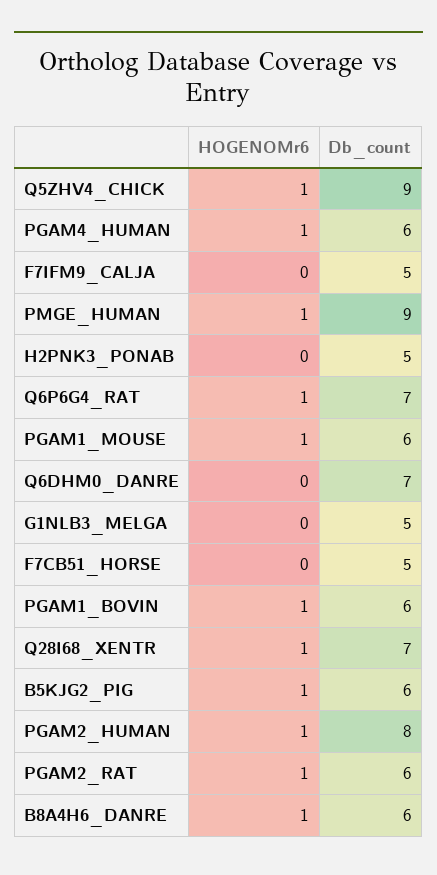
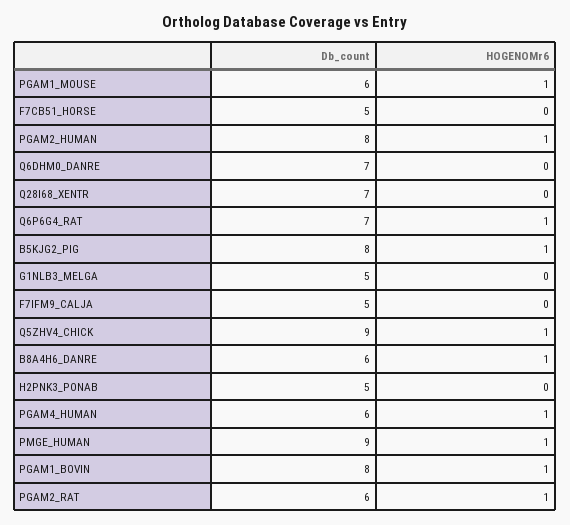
Db_count, PGAM1_BOVIN: 6 -> 8
HOGENOMr6, Q28I68_XENTR: 1 -> 0
Db_count, B5KJG2_PIG: 6 -> 8

